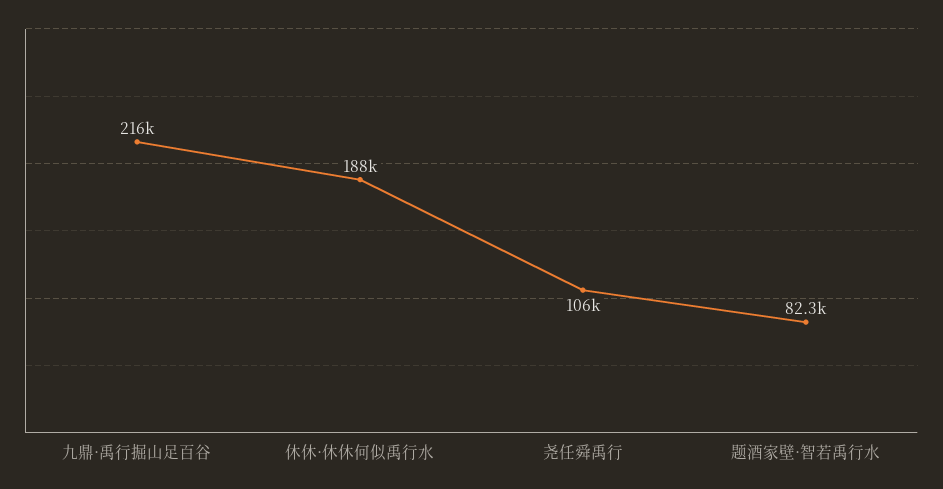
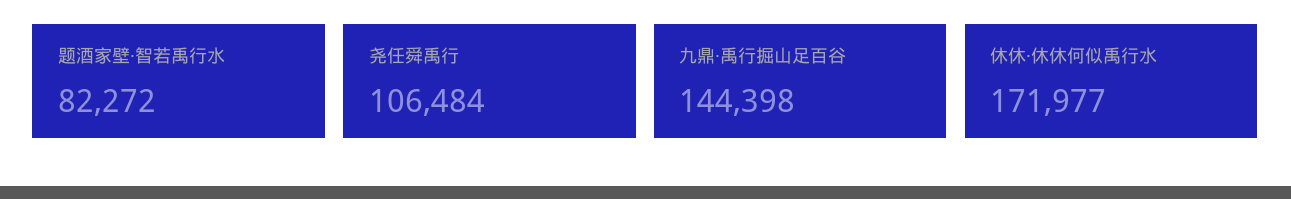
九鼎·禹行掘山足百谷: 216000 -> 144398
休休·休休何似禹行水: 188000 -> 171977

